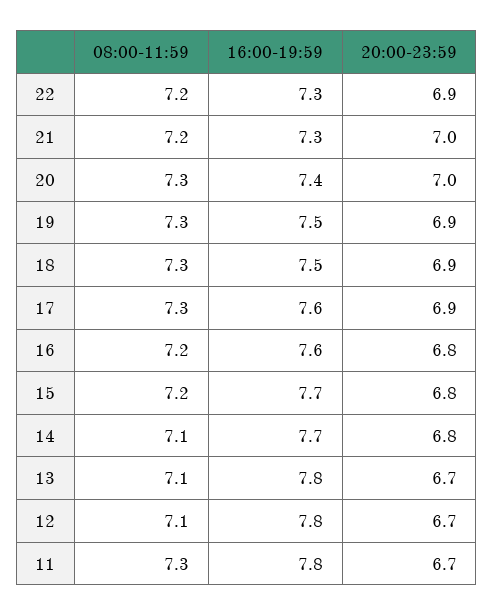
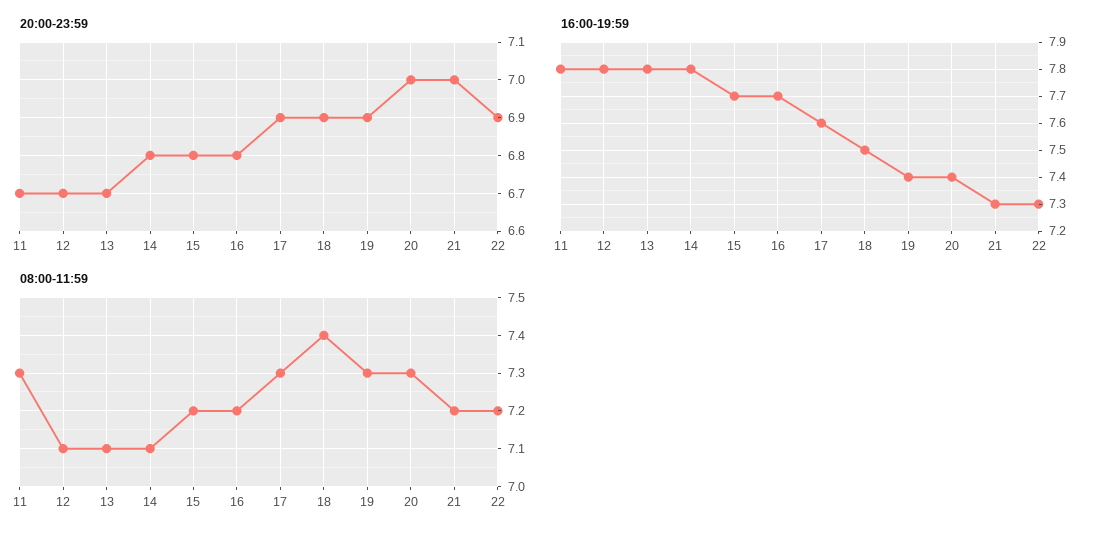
16:00-19:59, 19: 7.5 -> 7.4
08:00-11:59, 18: 7.3 -> 7.4
16:00-19:59, 16: 7.6 -> 7.7
16:00-19:59, 14: 7.7 -> 7.8

